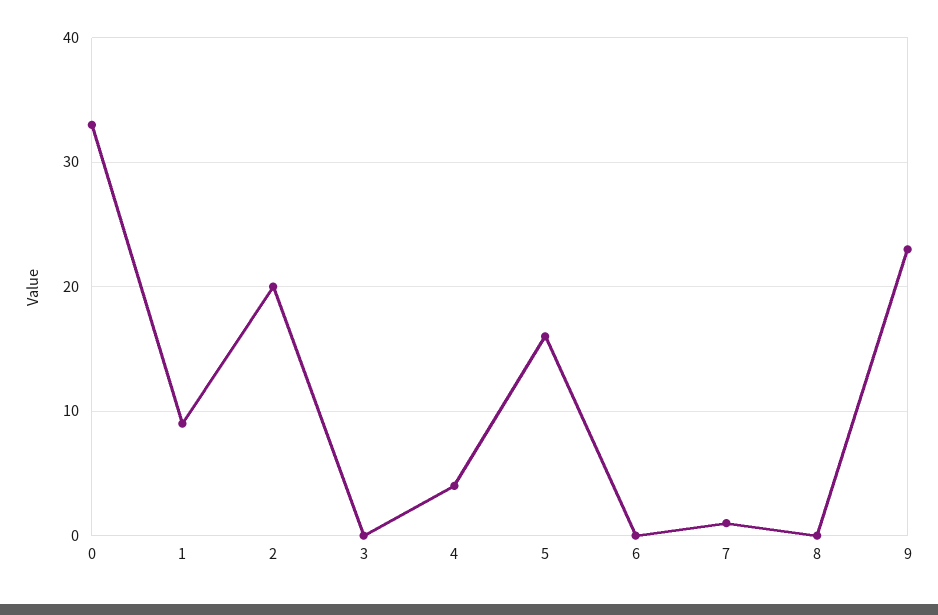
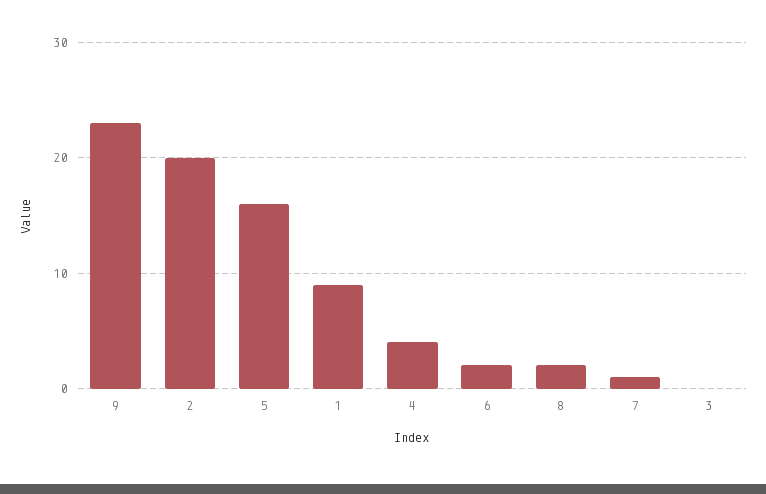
0: 33 -> none
6: 0 -> 2
8: 0 -> 2

